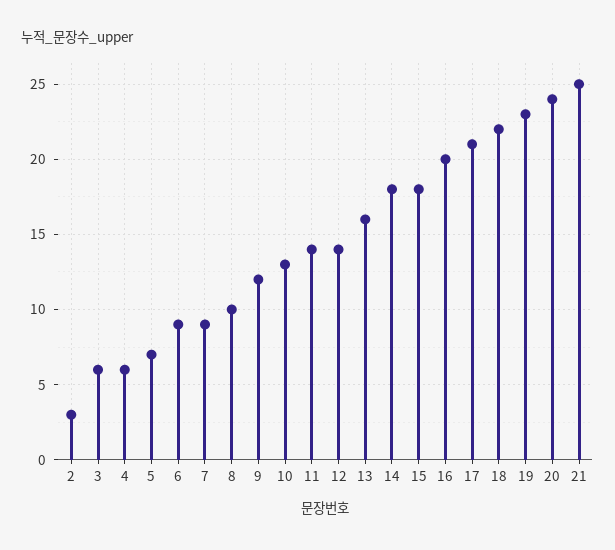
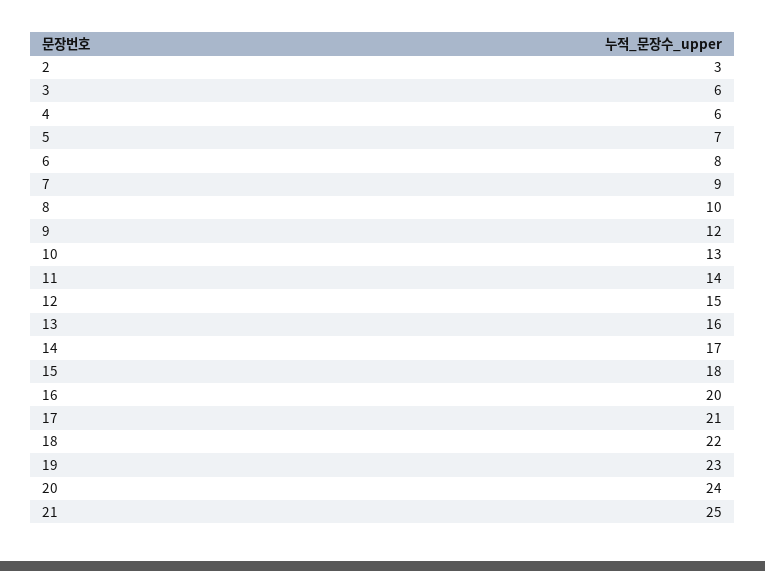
6: 9 -> 8
12: 14 -> 15
14: 18 -> 17

